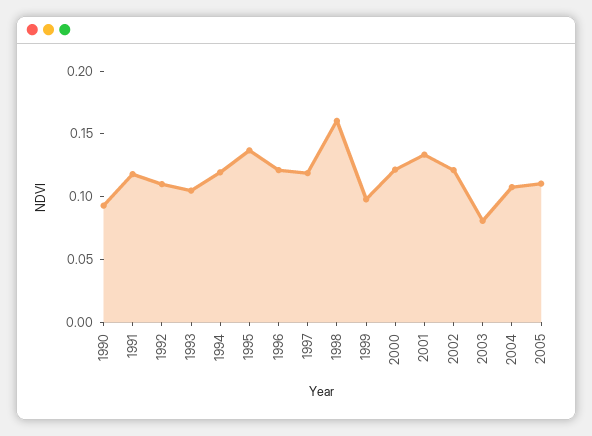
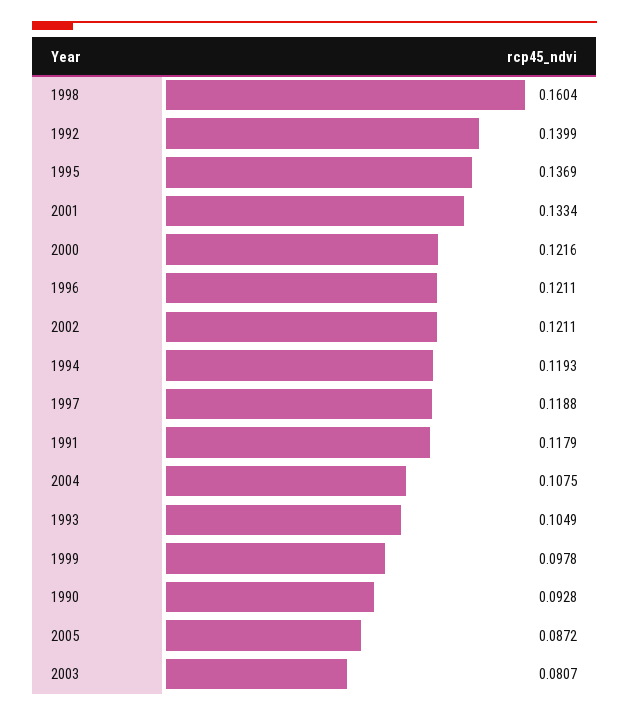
1992: 0.11 -> 0.1399
2005: 0.11 -> 0.0872

